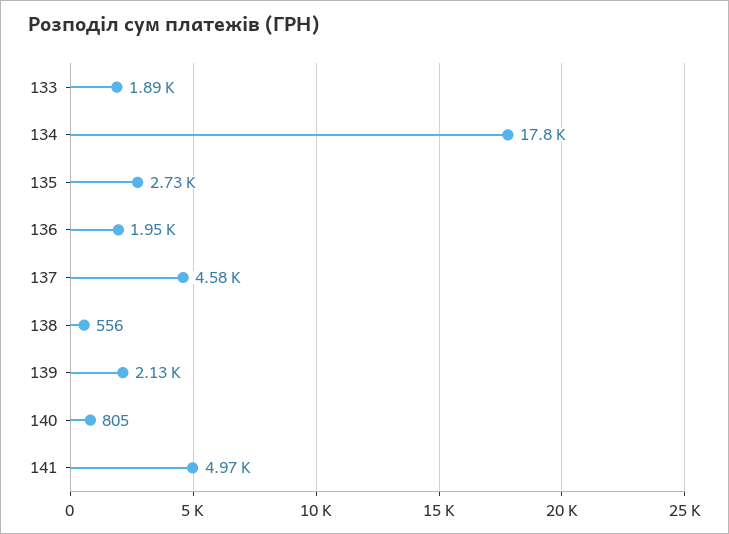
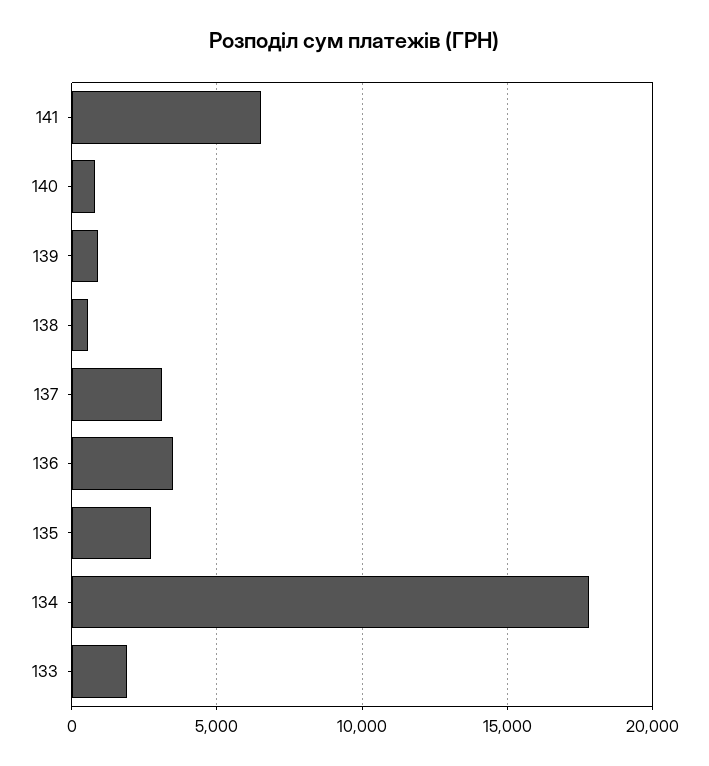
136: 1950 -> 3500
137: 4580 -> 3000
139: 2130 -> 1000
141: 4970 -> 6500

